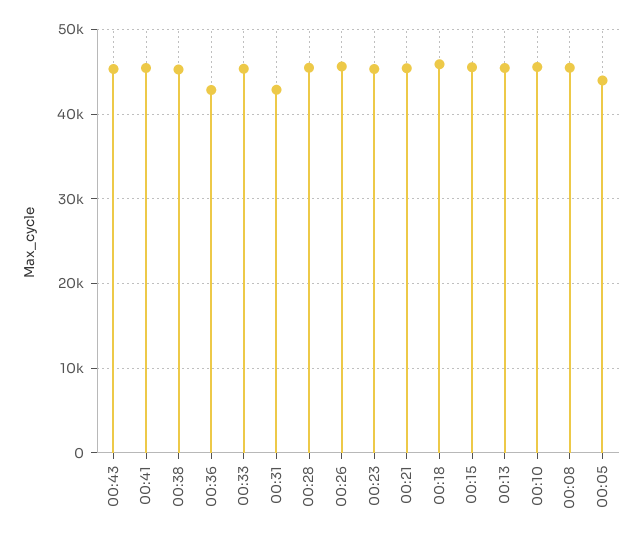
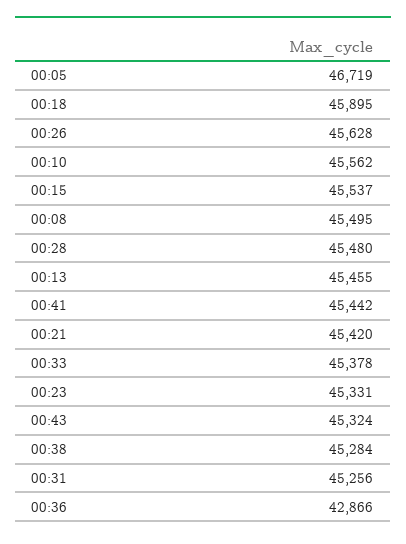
00:31: 43000 -> 45256
00:05: 44000 -> 46719

